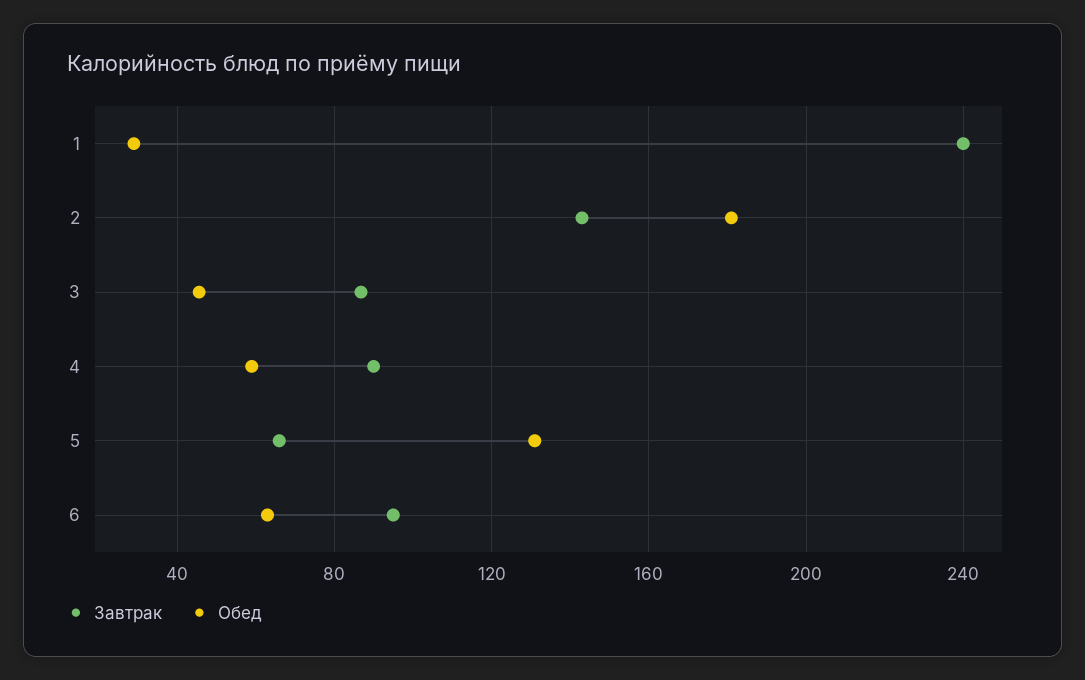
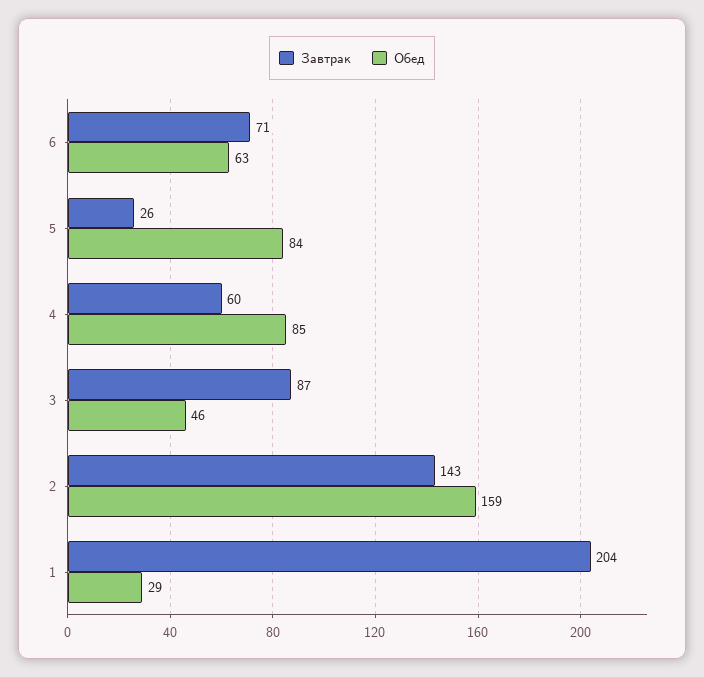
Завтрак, 1: 240 -> 204
Обед, 2: 180 -> 159
Завтрак, 4: 90 -> 60
Обед, 4: 60 -> 85
Завтрак, 5: 65 -> 26
Обед, 5: 130 -> 84
Завтрак, 6: 95 -> 71

